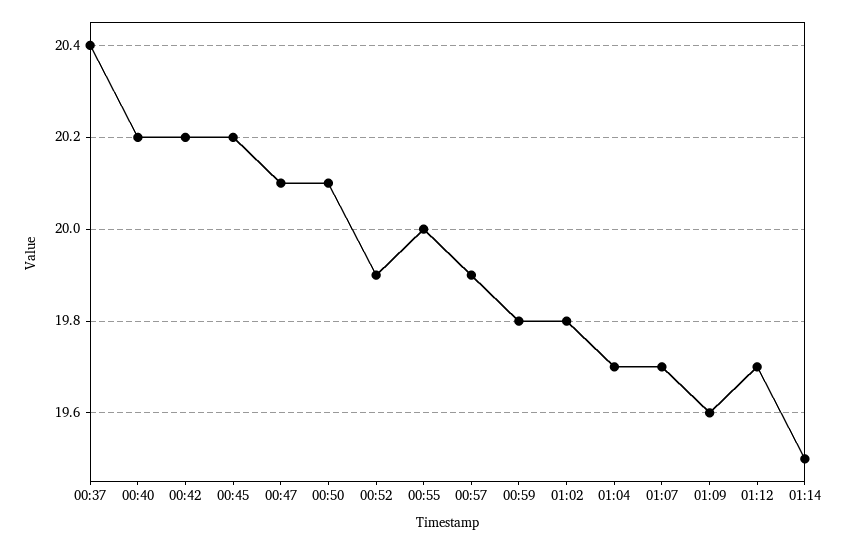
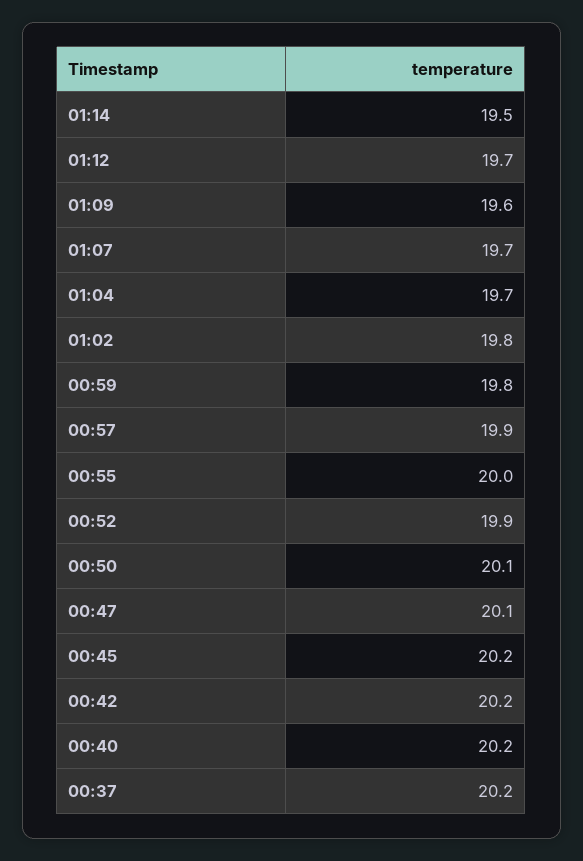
00:37: 20.4 -> 20.2

